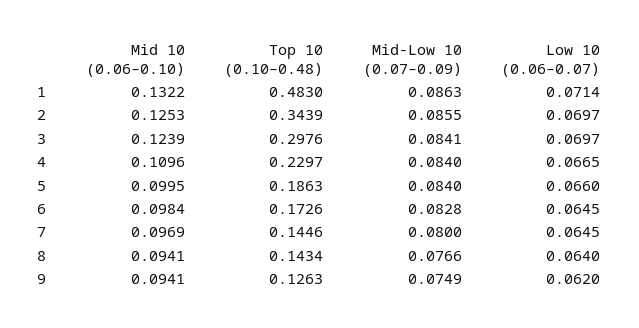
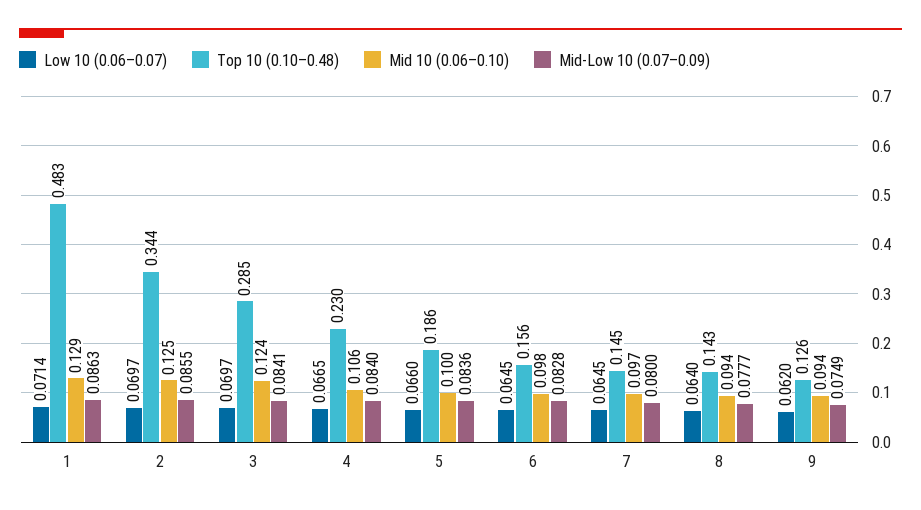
Mid 10 (0.06–0.10), 1: 0.1322 -> 0.129
Top 10 (0.10–0.48), 3: 0.2976 -> 0.285
Mid 10 (0.06–0.10), 4: 0.1096 -> 0.106
Mid-Low 10 (0.07–0.09), 5: 0.084 -> 0.0836
Top 10 (0.10–0.48), 6: 0.1726 -> 0.156
Mid-Low 10 (0.07–0.09), 8: 0.0766 -> 0.0777

